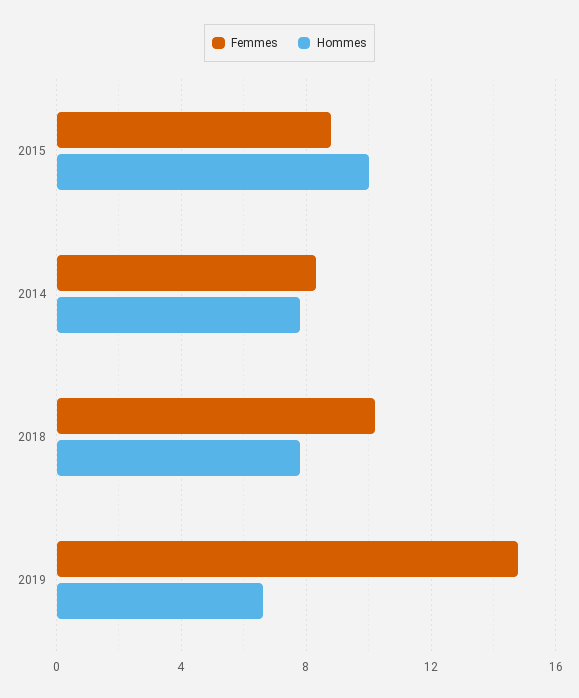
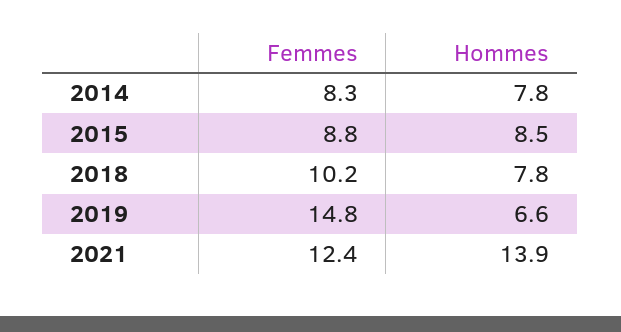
Hommes, 2015: 10 -> 8.5
Femmes, 2021: none -> 12.4
Hommes, 2021: none -> 13.9

